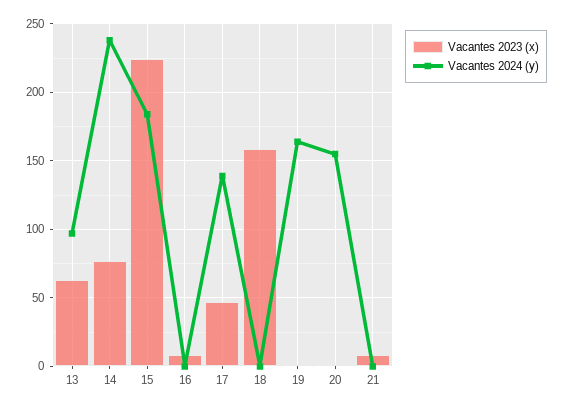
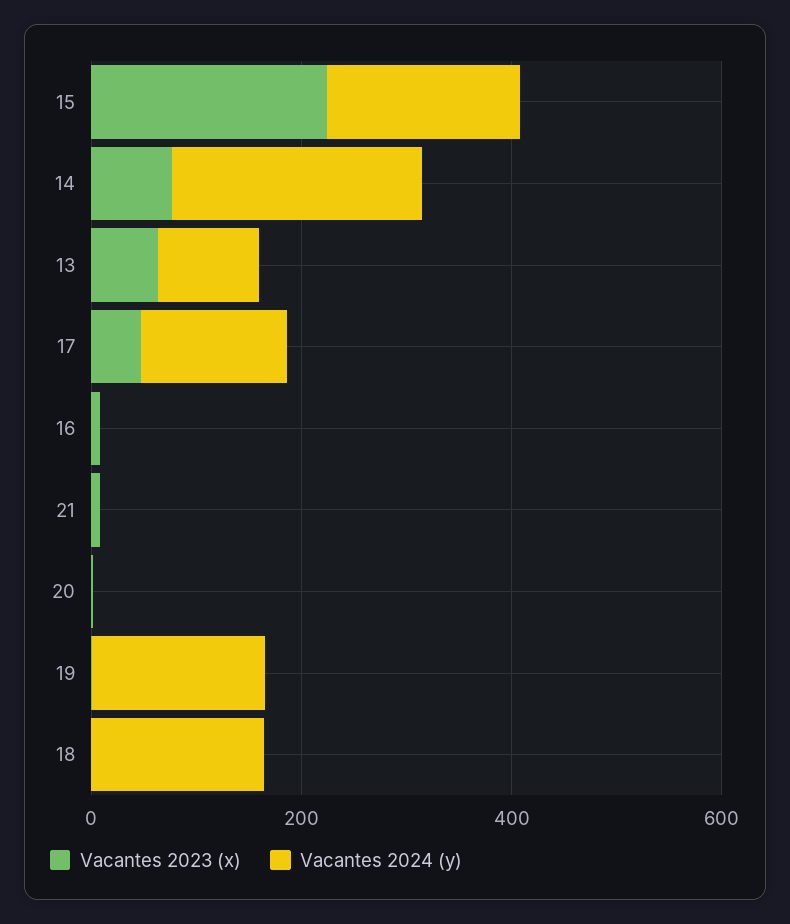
Vacantes 2023 (x), 18: 160 -> 0
Vacantes 2024 (y), 18: 0 -> 150
Vacantes 2024 (y), 20: 155 -> 0

